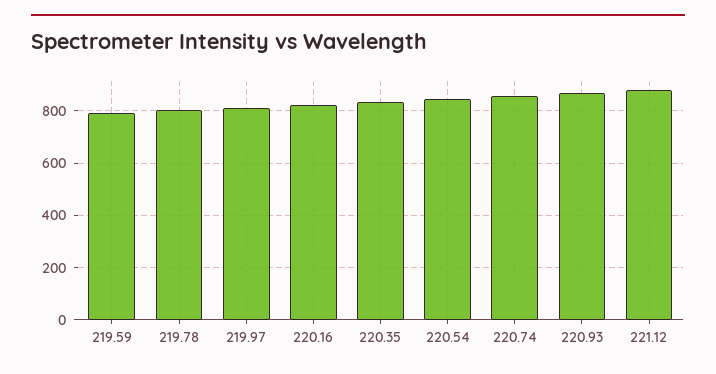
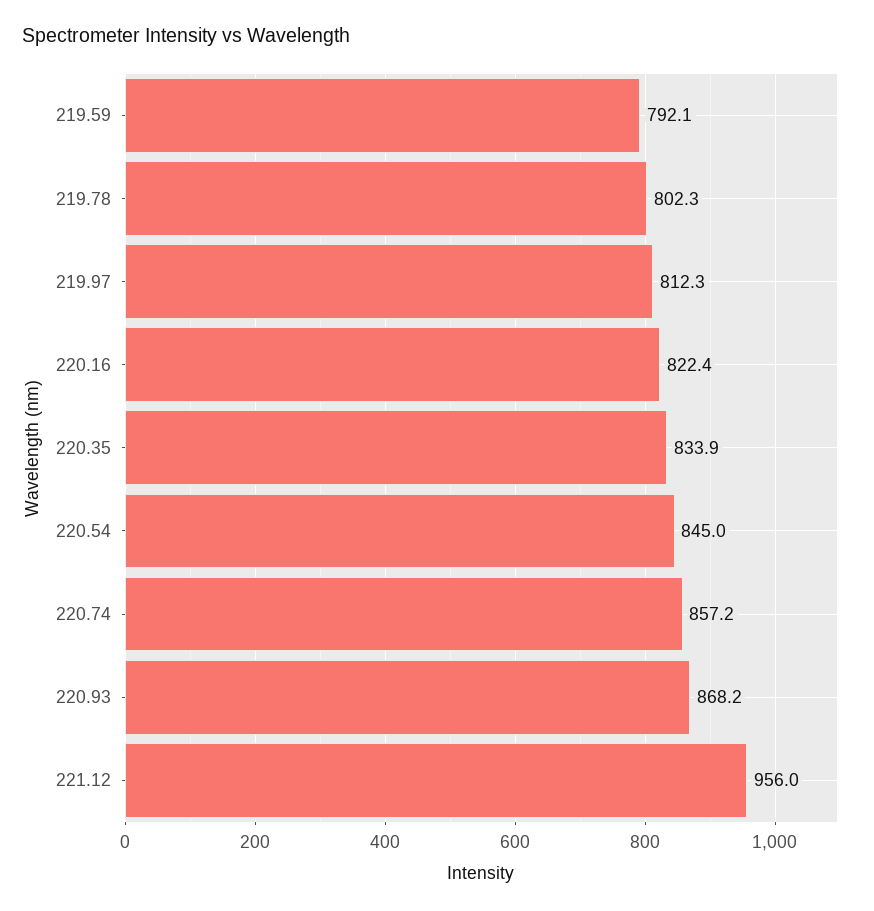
221.12: 875 -> 956

